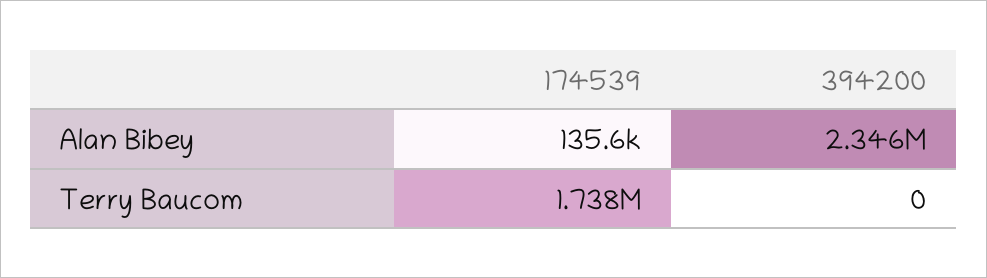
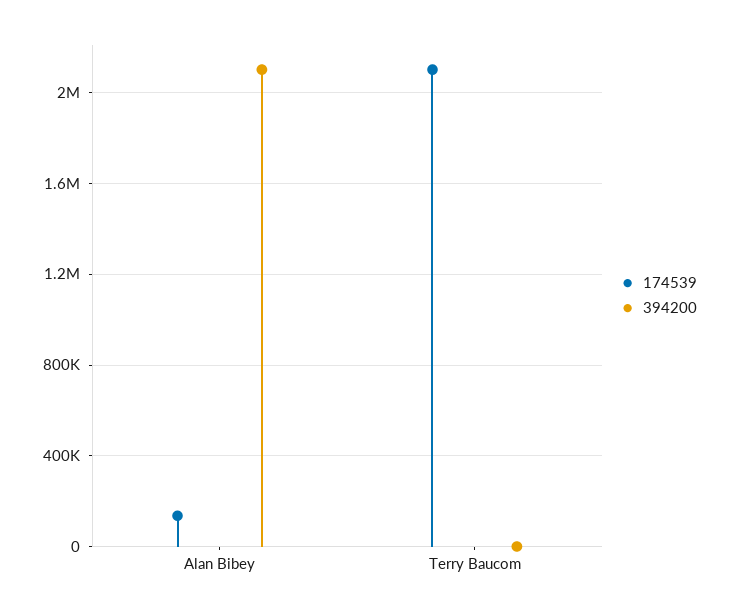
394200, Alan Bibey: 2346000 -> 2100000
174539, Terry Baucom: 1738000 -> 2100000

